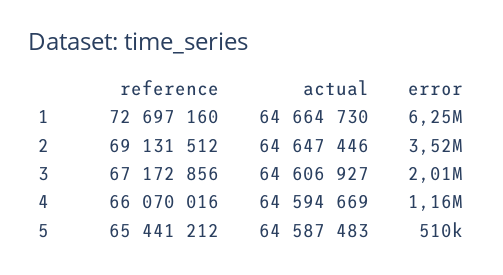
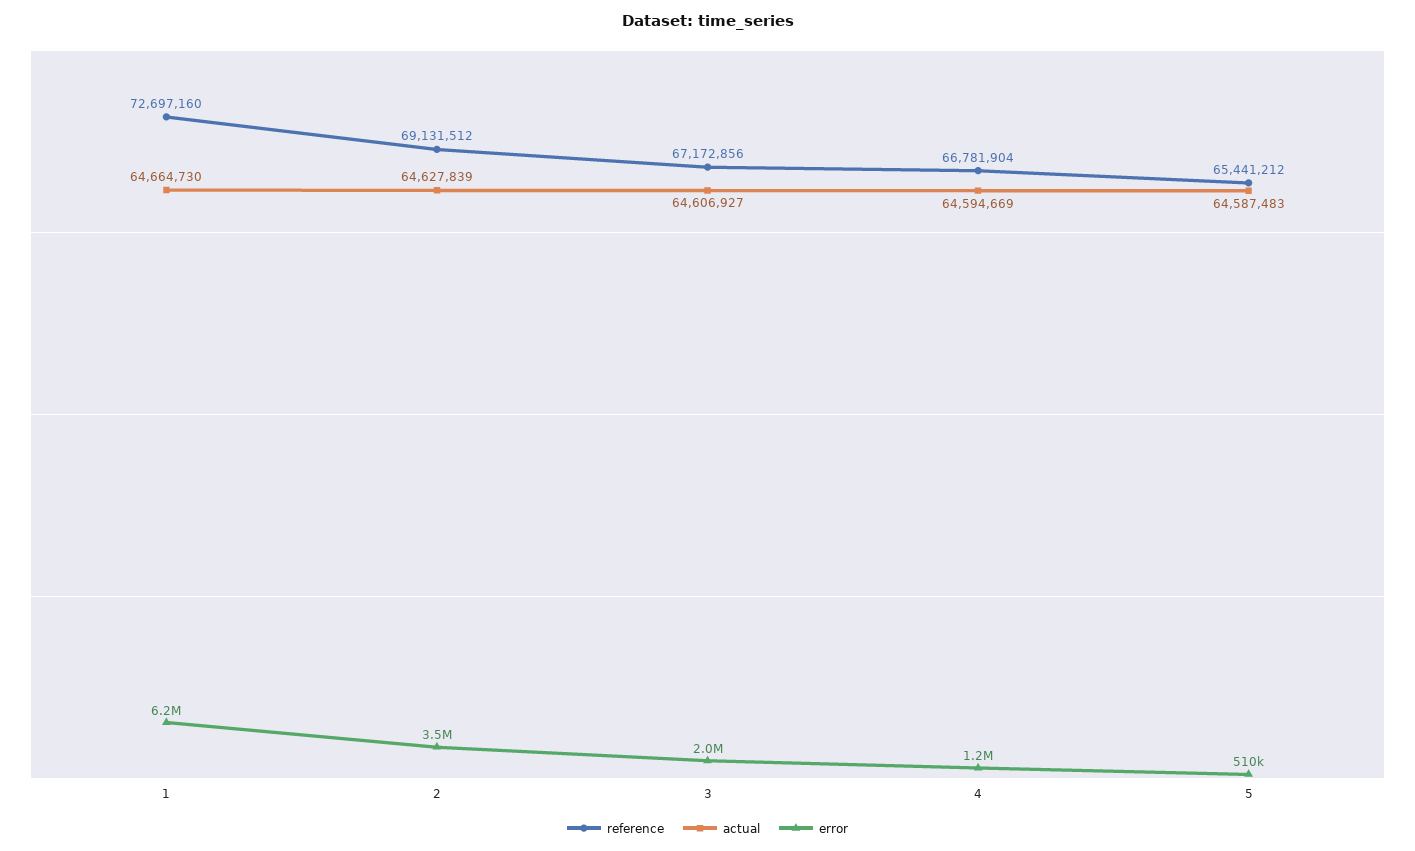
actual, 2: 64647446 -> 64627839
reference, 4: 66070016 -> 66781904

